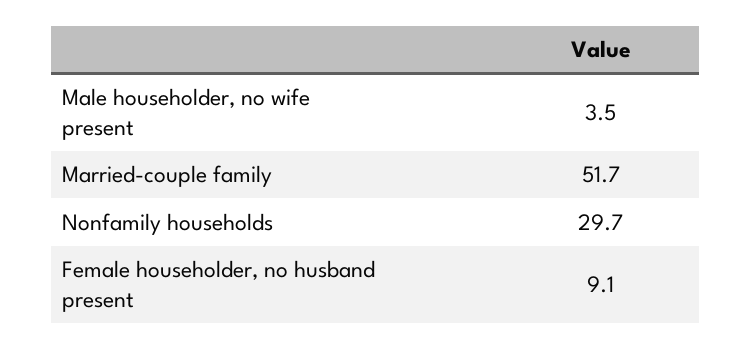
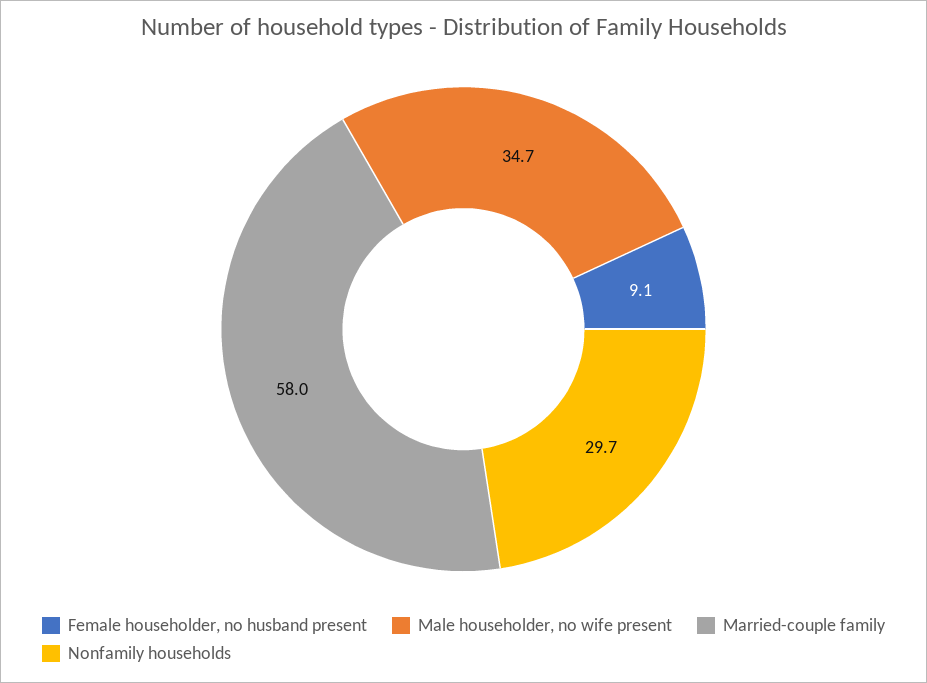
Male householder, no wife present: 3.5 -> 34.7
Married-couple family: 51.7 -> 58

